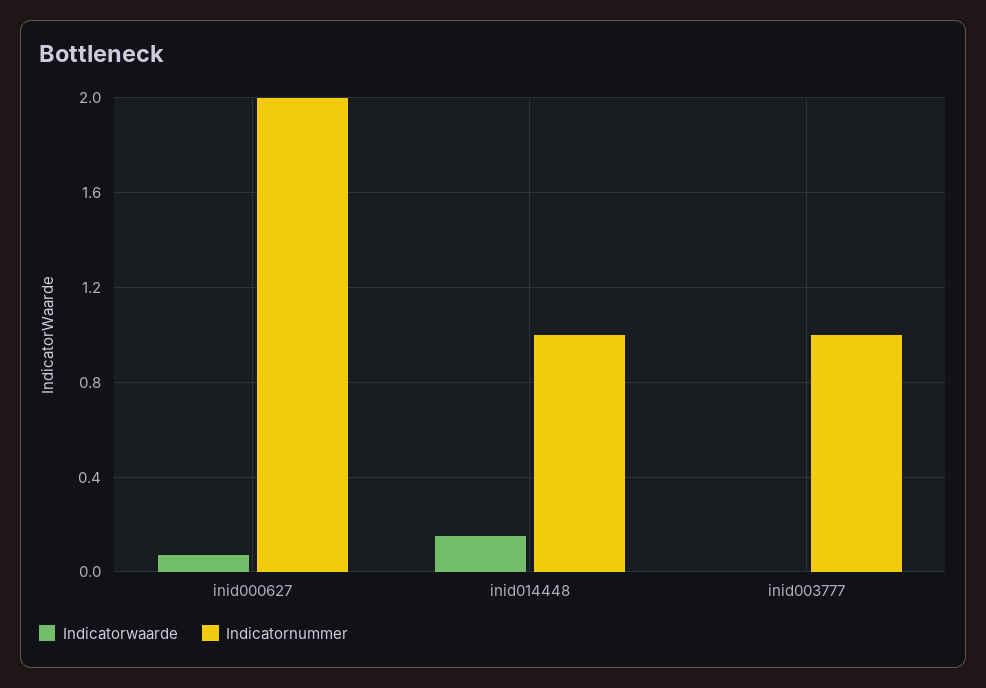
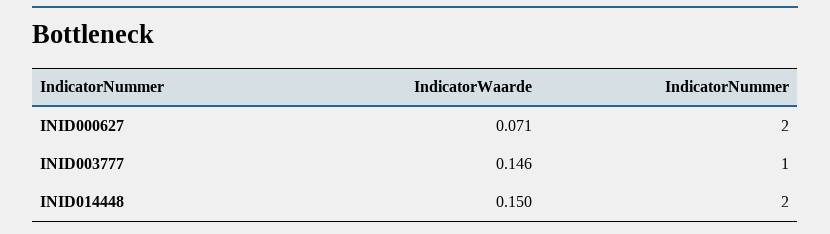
Indicatornummer, inid014448: 1 -> 2
Indicatorwaarde, inid003777: 0 -> 0.146

